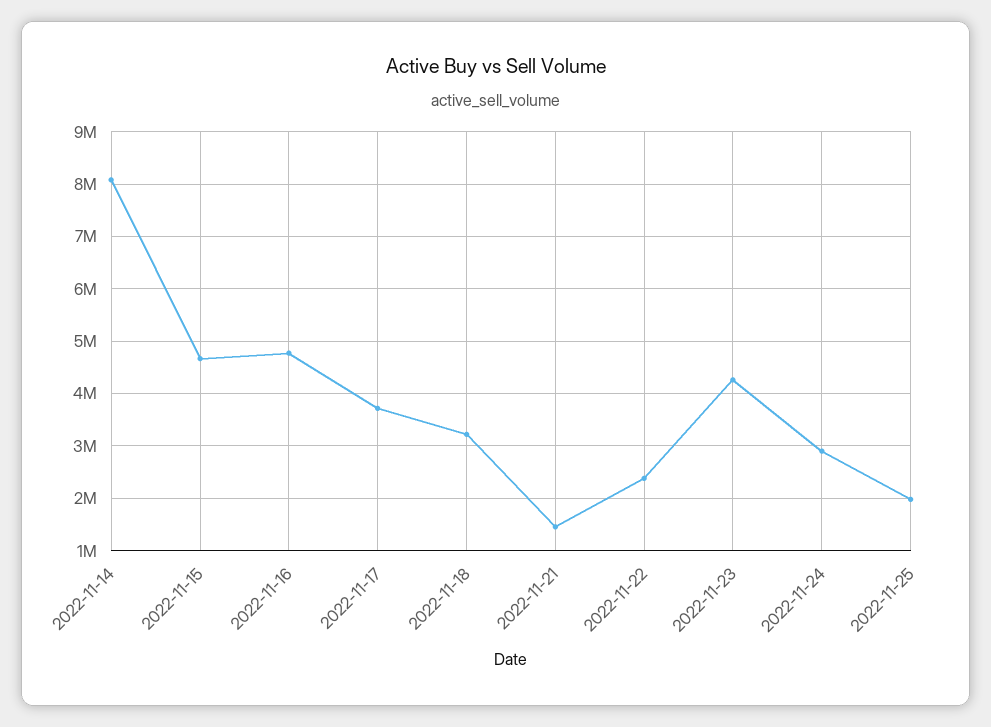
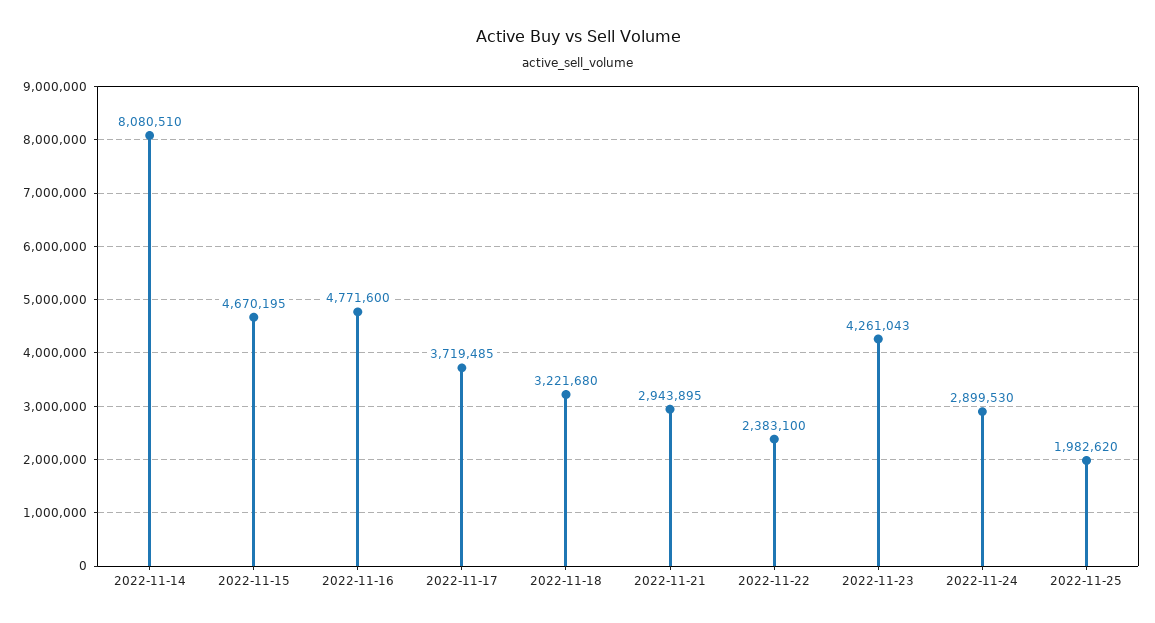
2022-11-21: 1400000 -> 2943895

